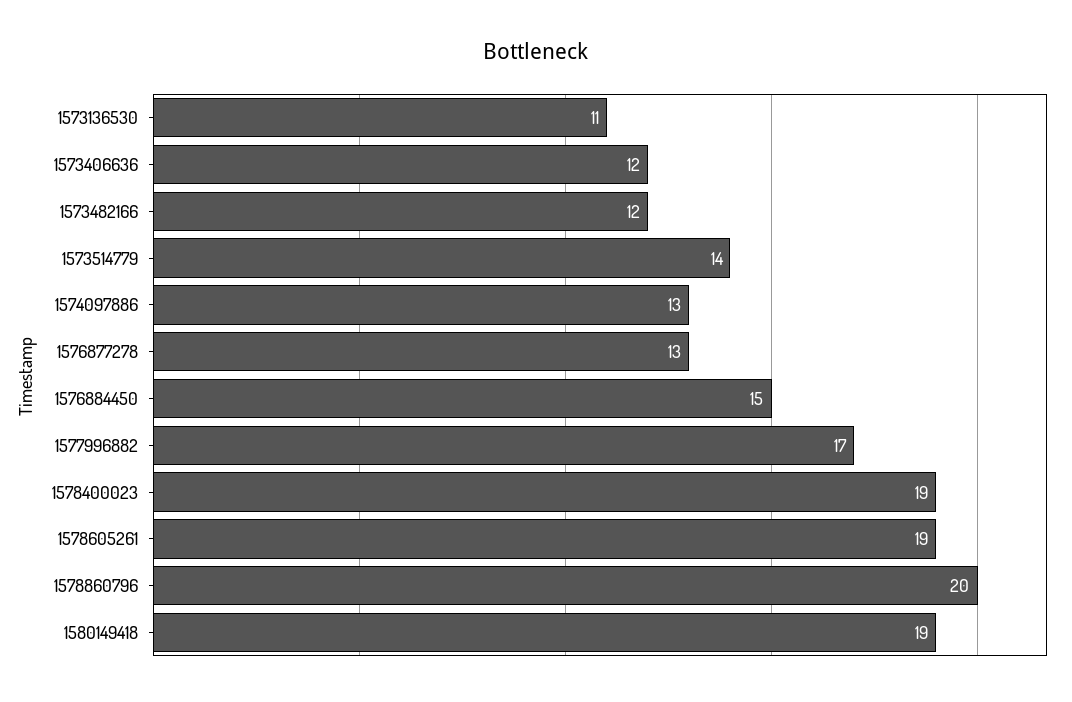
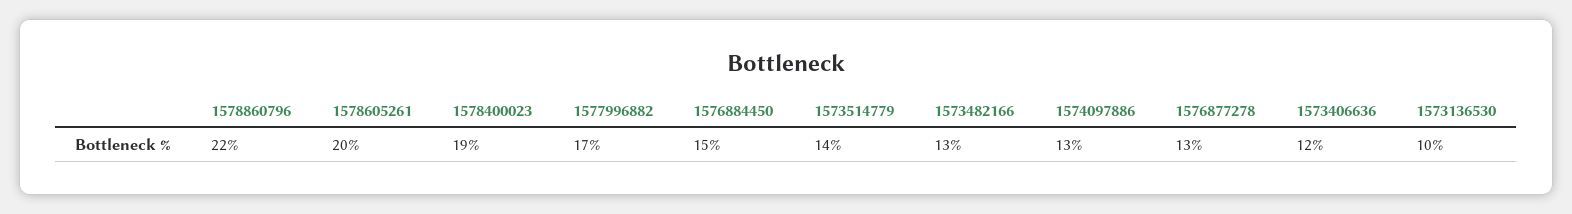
1573136530: 11 -> 10
1573482166: 12 -> 13
1578605261: 19 -> 20
1578860796: 20 -> 22
1580149418: 19 -> none

